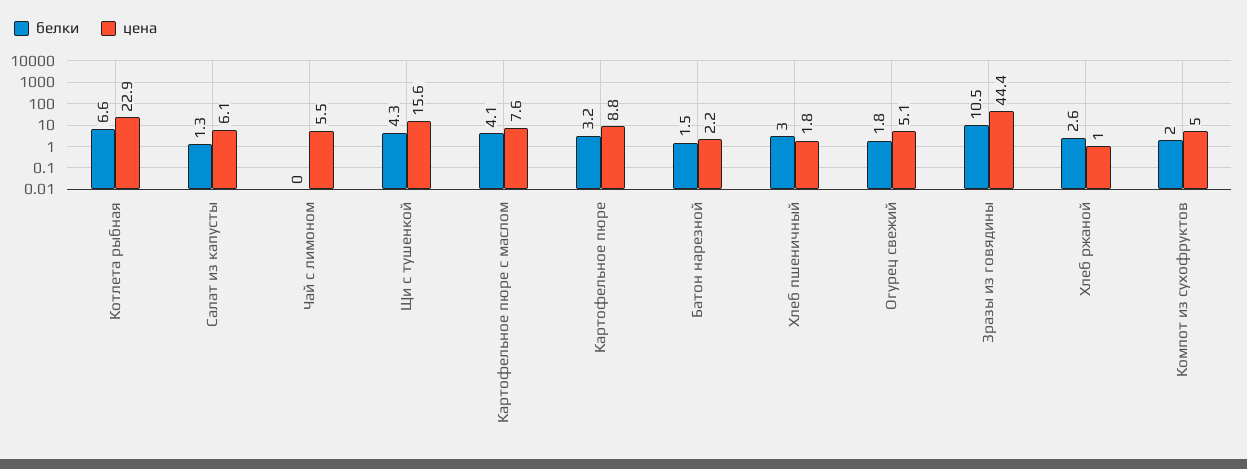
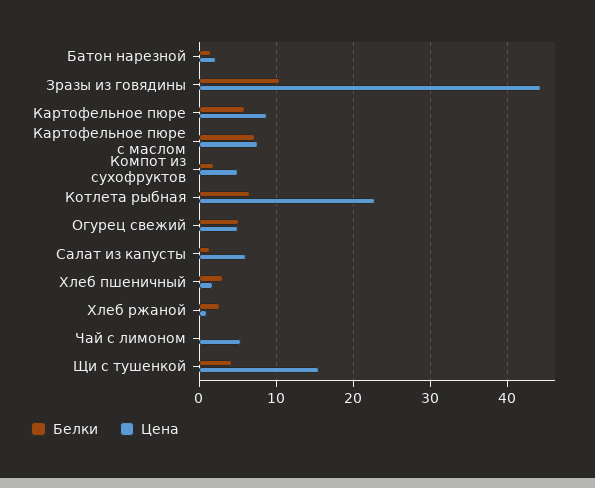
белки, Картофельное пюре с маслом: 4.1 -> 7
белки, Картофельное пюре: 3.2 -> 6
белки, Огурец свежий: 1.8 -> 5

